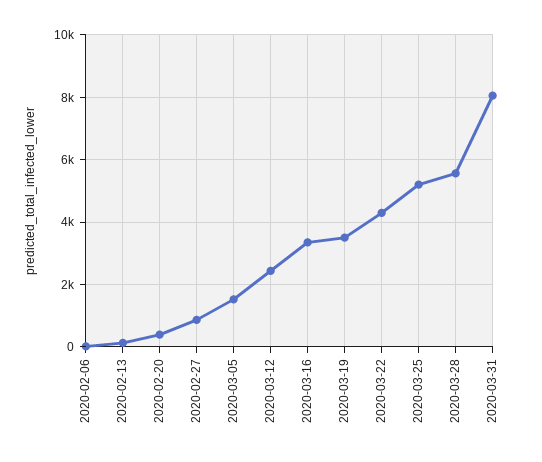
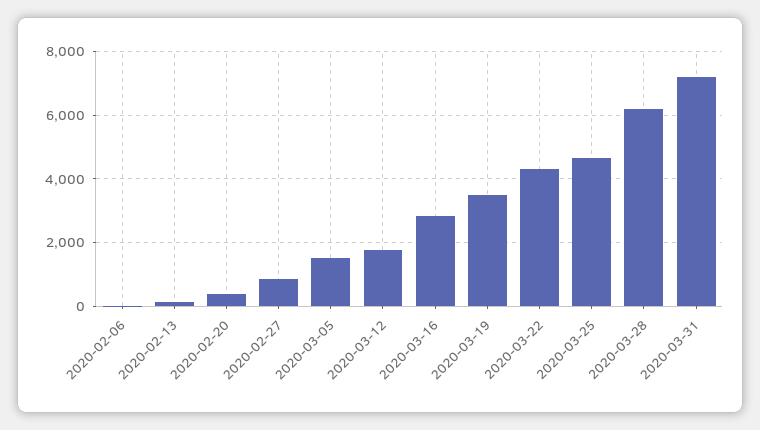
2020-03-12: 2400 -> 1800
2020-03-16: 3400 -> 2800
2020-03-25: 5200 -> 4600
2020-03-28: 5600 -> 6200
2020-03-31: 8000 -> 7200

